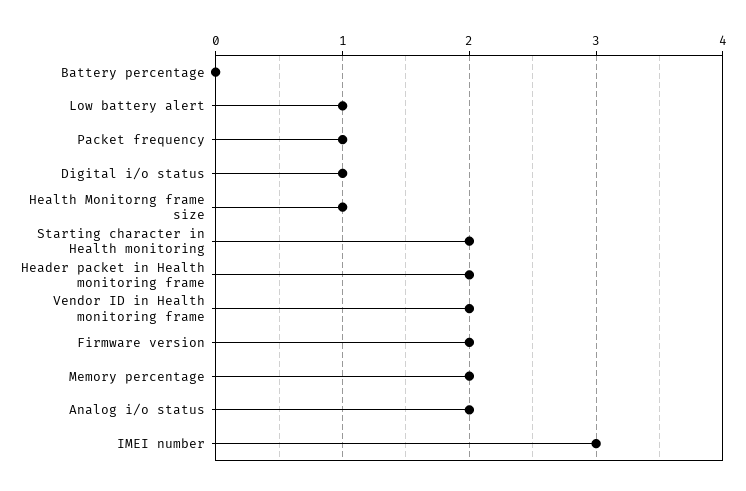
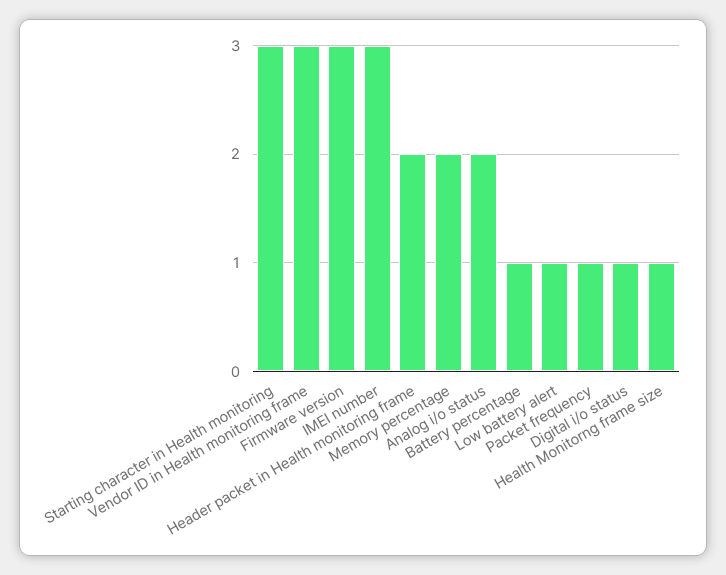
Battery percentage: 0 -> 1
Starting character in Health monitoring: 2 -> 3
Vendor ID in Health monitoring frame: 2 -> 3
Firmware version: 2 -> 3

